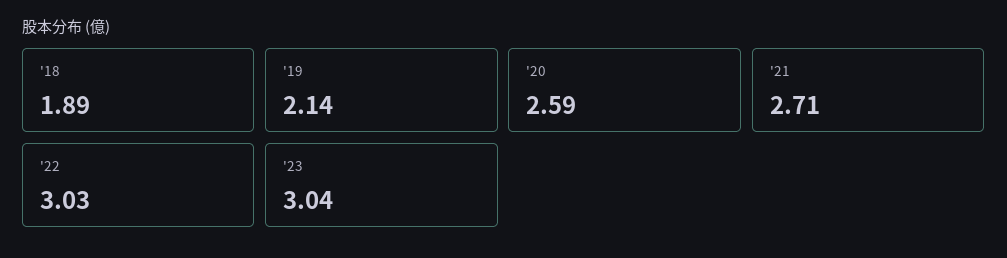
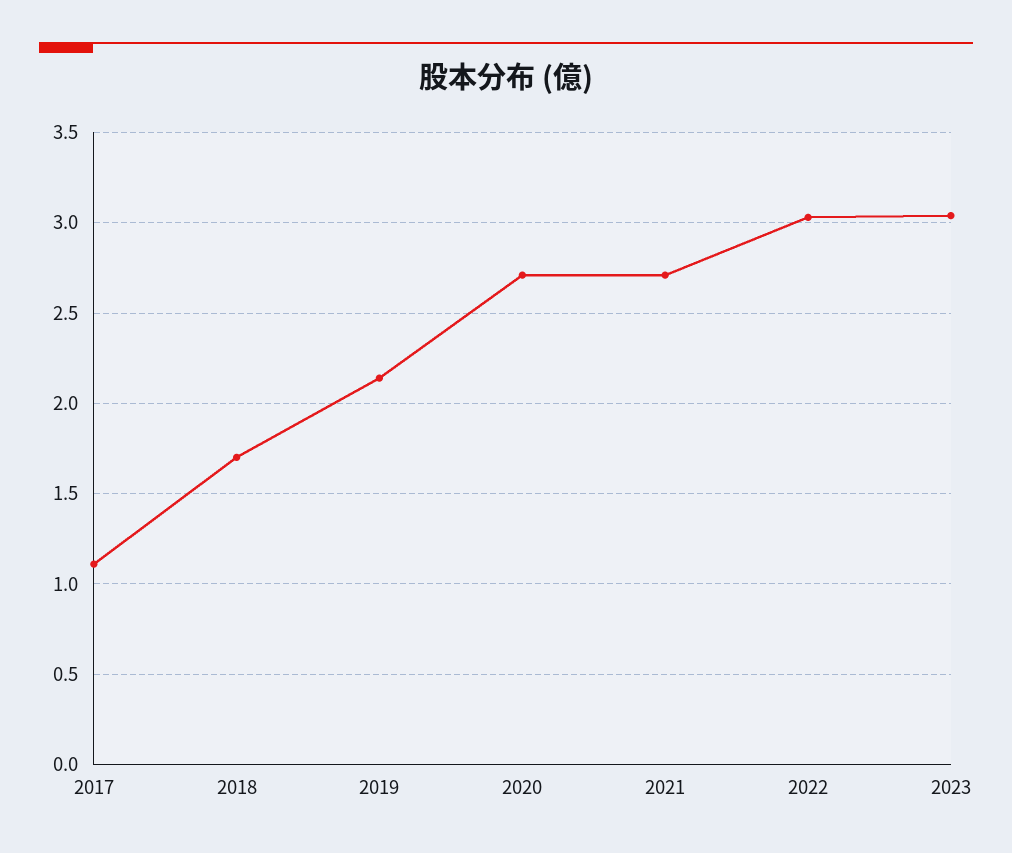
'18: 1.89 -> 1.7
'20: 2.59 -> 2.7
2017: none -> 1.1

